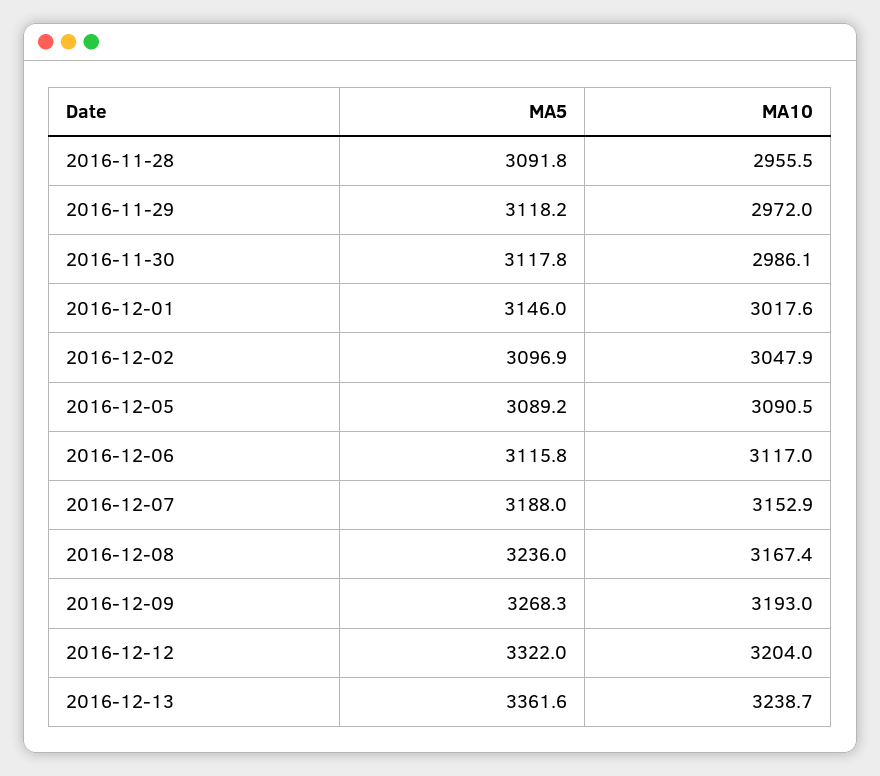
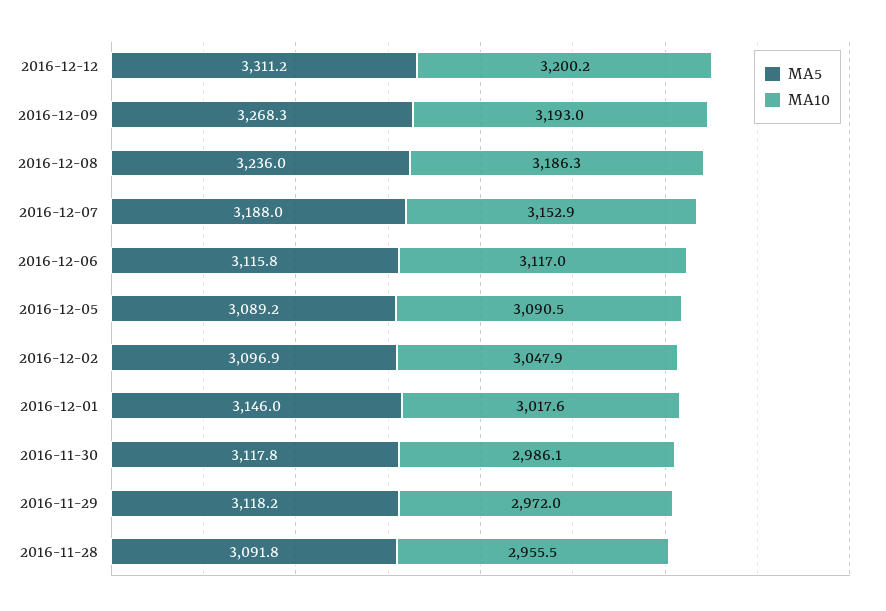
MA10, 2016-12-08: 3167.4 -> 3186.3
MA5, 2016-12-12: 3322 -> 3311.2
MA10, 2016-12-12: 3204 -> 3200.2
MA5, 2016-12-13: 3361.6 -> none
MA10, 2016-12-13: 3238.7 -> none

